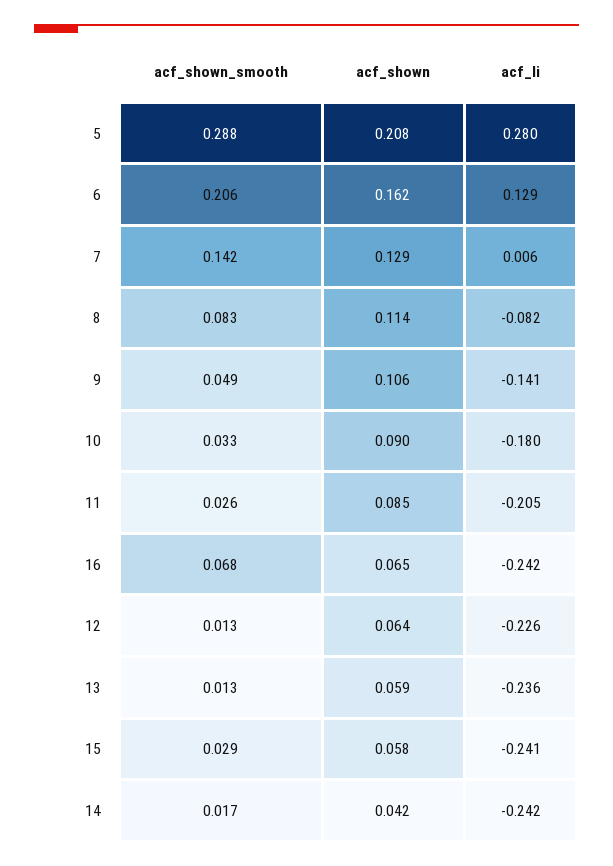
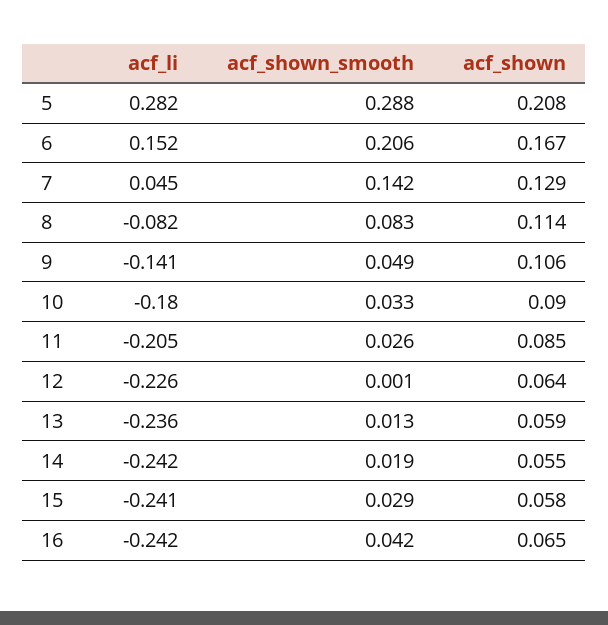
acf_li, 5: 0.28 -> 0.282
acf_shown, 6: 0.162 -> 0.167
acf_li, 6: 0.129 -> 0.152
acf_li, 7: 0.006 -> 0.045
acf_shown_smooth, 16: 0.068 -> 0.042
acf_shown_smooth, 12: 0.013 -> 0.001
acf_shown_smooth, 14: 0.017 -> 0.019
acf_shown, 14: 0.042 -> 0.055

